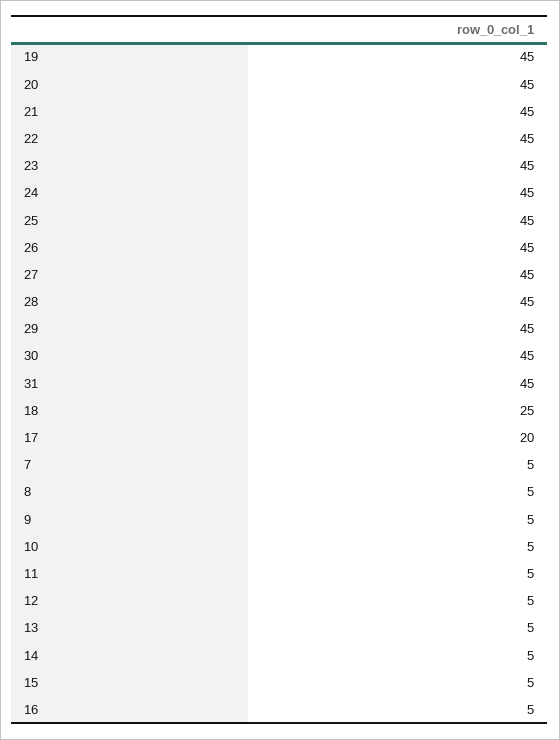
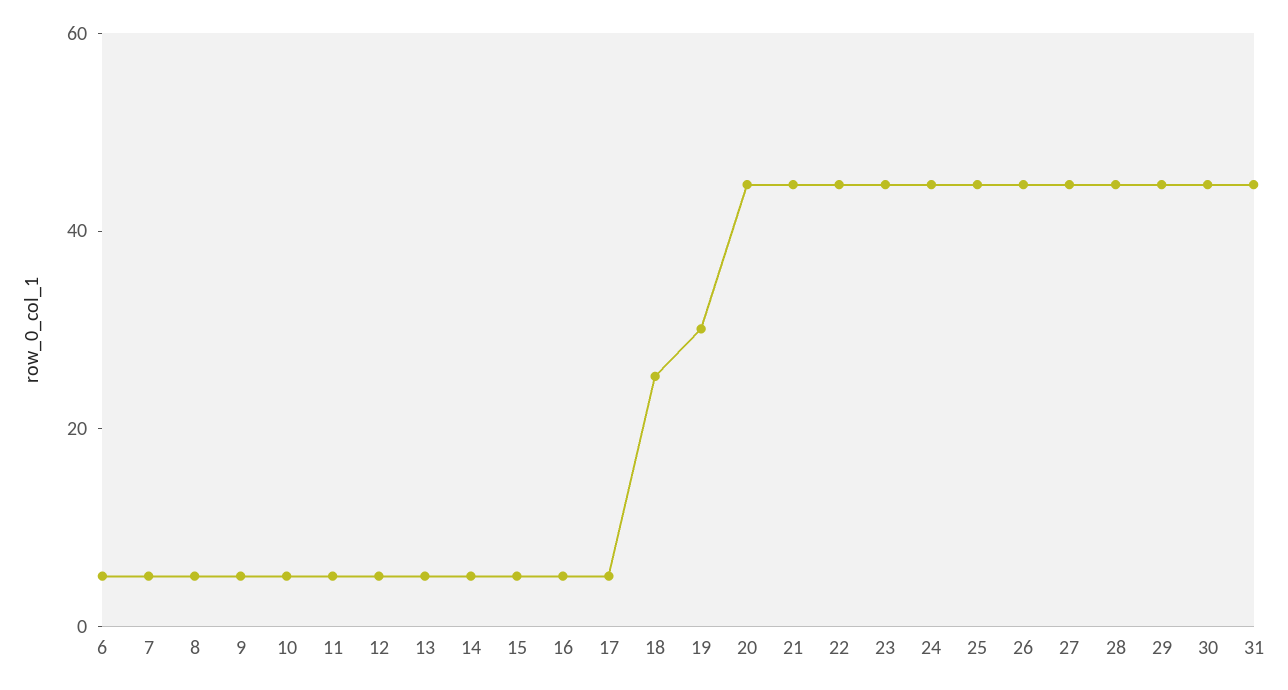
19: 45 -> 30
17: 20 -> 5
6: none -> 5

